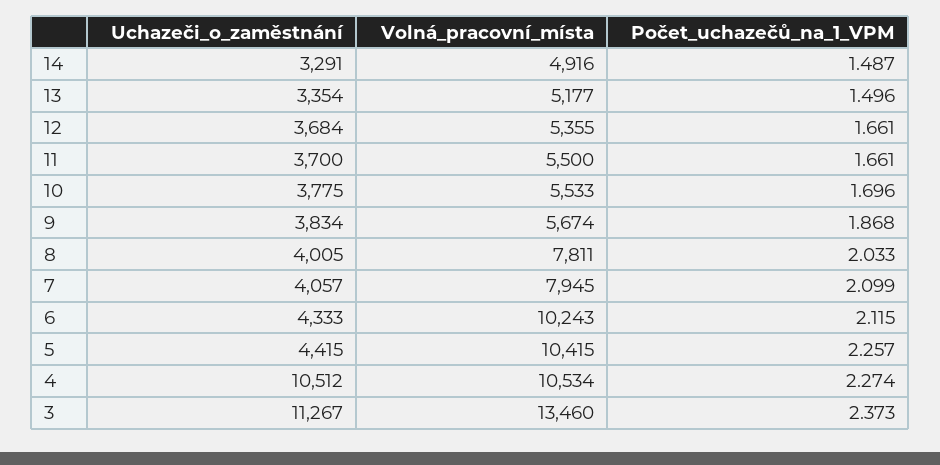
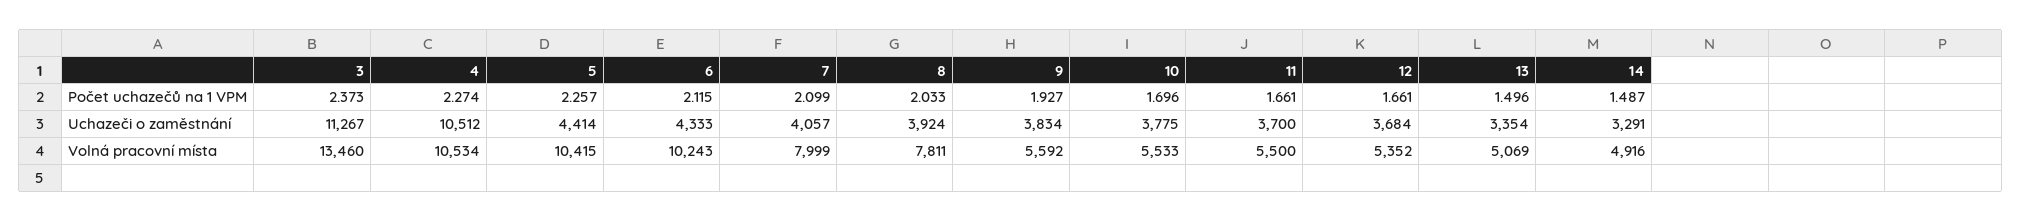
Volná_pracovní_místa, 13: 5177 -> 5069
Volná_pracovní_místa, 12: 5355 -> 5352
Volná_pracovní_místa, 9: 5674 -> 5592
Počet_uchazečů_na_1_VPM, 9: 1.868 -> 1.927
Uchazeči_o_zaměstnání, 8: 4005 -> 3924
Volná_pracovní_místa, 7: 7945 -> 7999
Uchazeči_o_zaměstnání, 5: 4415 -> 4414

